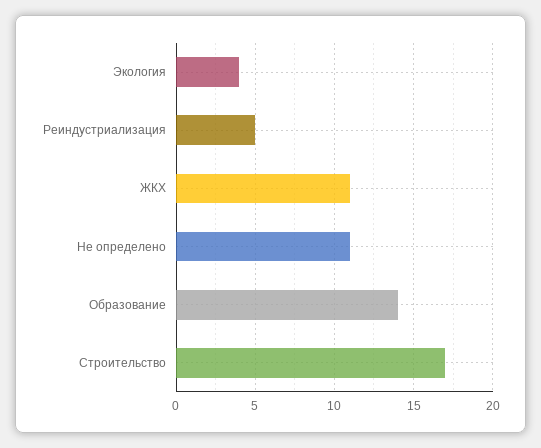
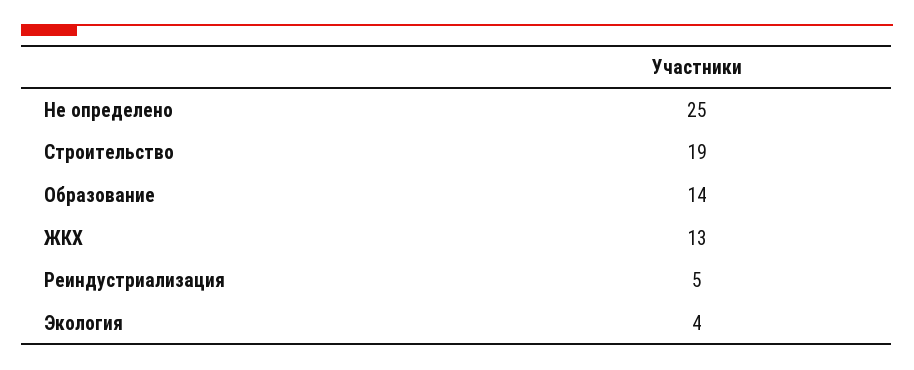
ЖКХ: 11 -> 13
Не определено: 11 -> 25
Строительство: 17 -> 19

